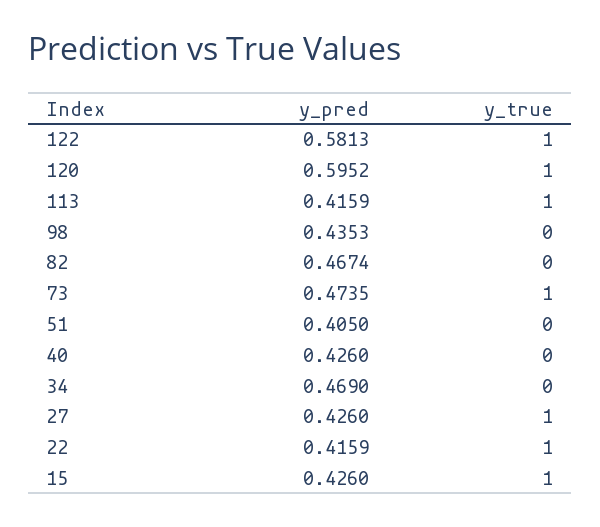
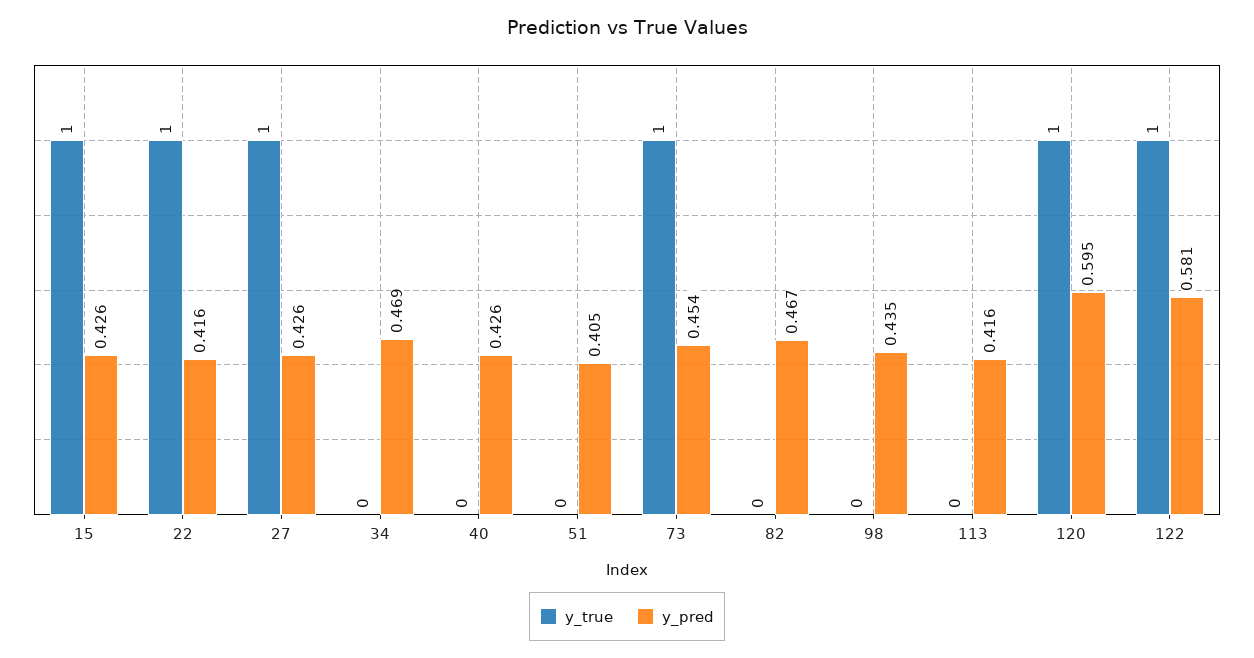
y_true, 113: 1 -> 0
y_pred, 73: 0.4735 -> 0.454

